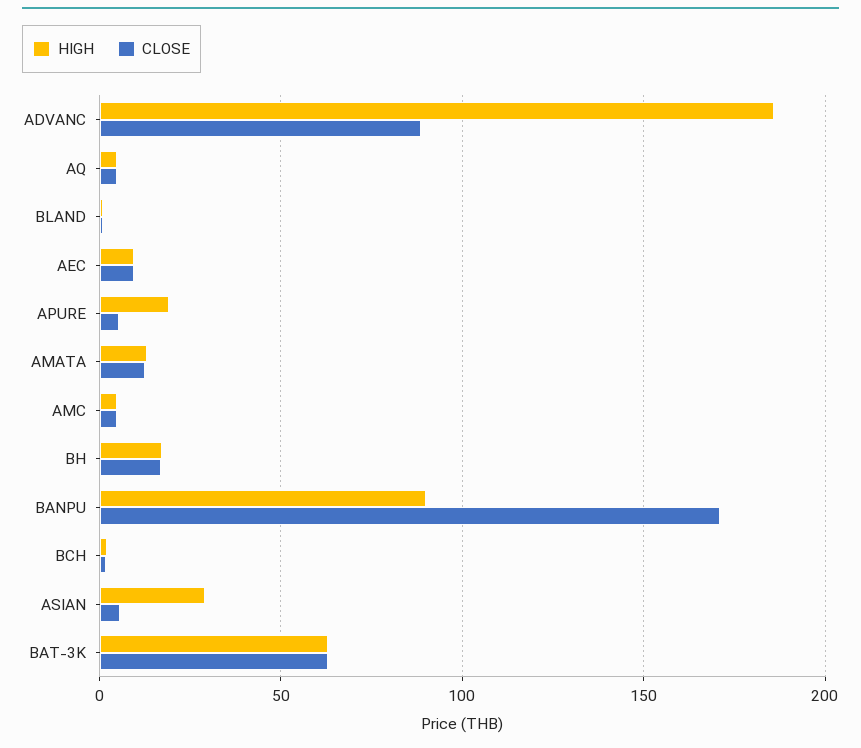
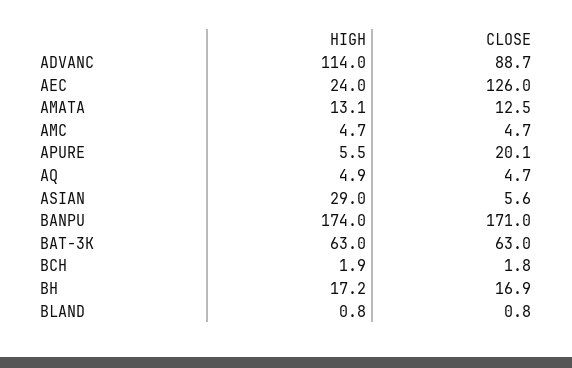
HIGH, ADVANC: 185 -> 114
HIGH, AEC: 10 -> 24
CLOSE, AEC: 10 -> 126
HIGH, APURE: 20 -> 5.5
CLOSE, APURE: 5 -> 20.1
HIGH, BANPU: 90 -> 174

